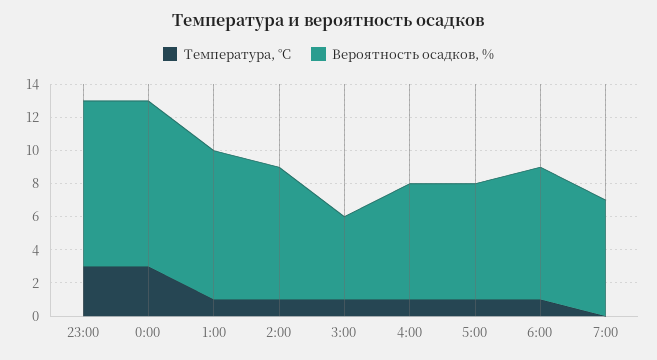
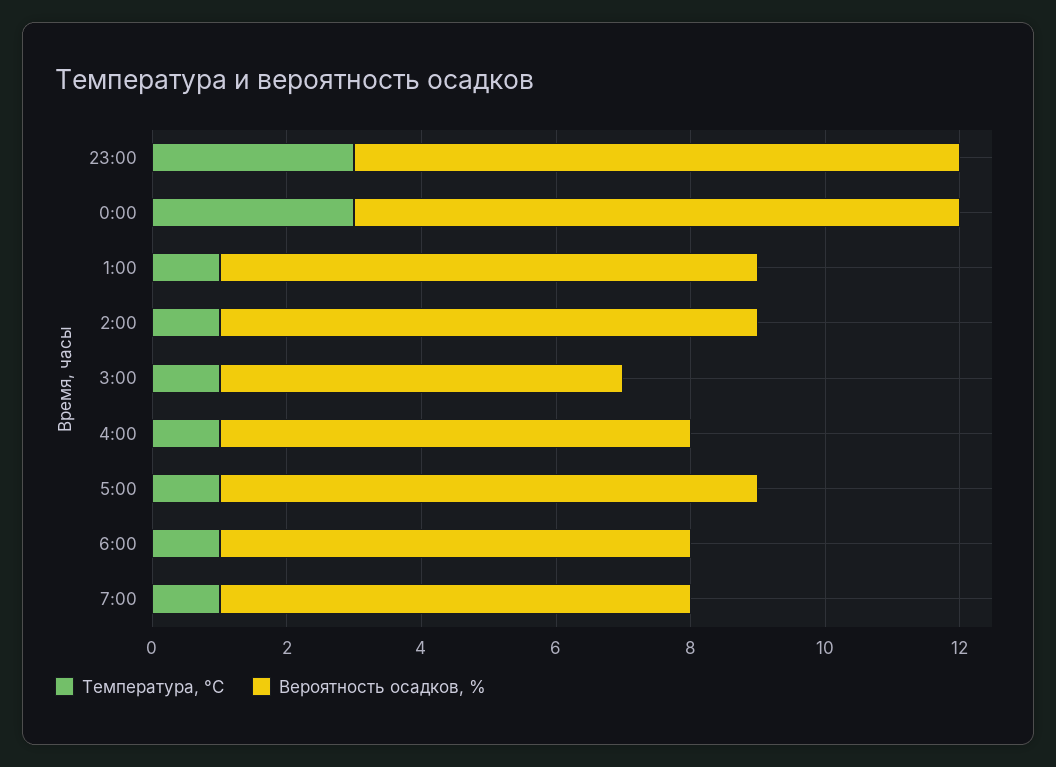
Вероятность осадков, %, 23:00: 10 -> 9
Вероятность осадков, %, 0:00: 10 -> 9
Вероятность осадков, %, 1:00: 9 -> 8
Вероятность осадков, %, 3:00: 5 -> 6
Вероятность осадков, %, 5:00: 7 -> 8
Вероятность осадков, %, 6:00: 8 -> 7
Температура, °C, 7:00: 0 -> 1

